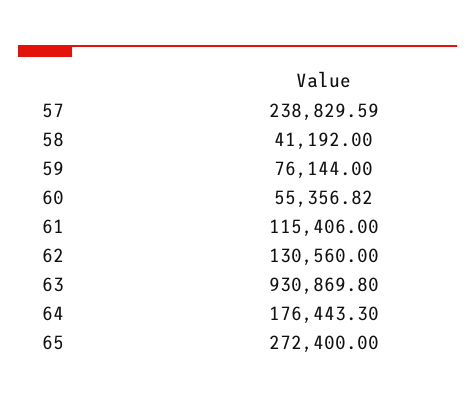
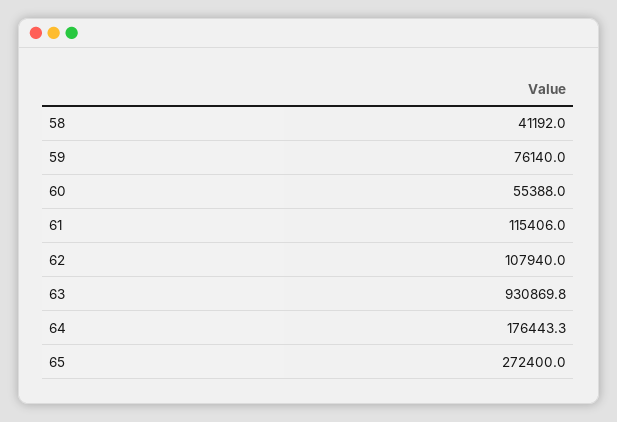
57: 238829.59 -> none
59: 76144 -> 76140
60: 55356.82 -> 55388
62: 130560 -> 107940

